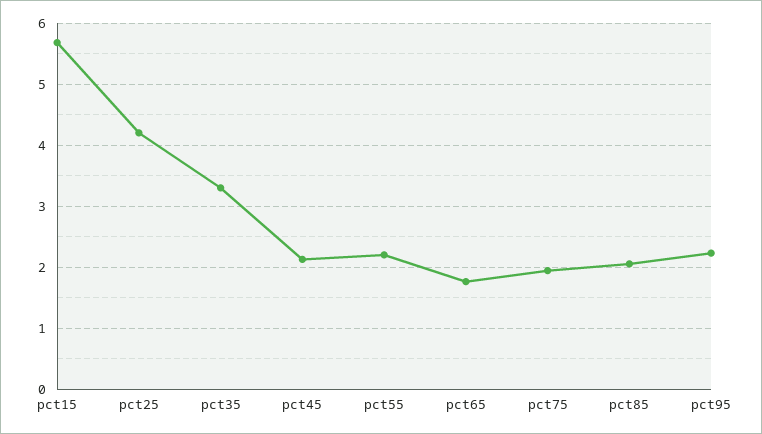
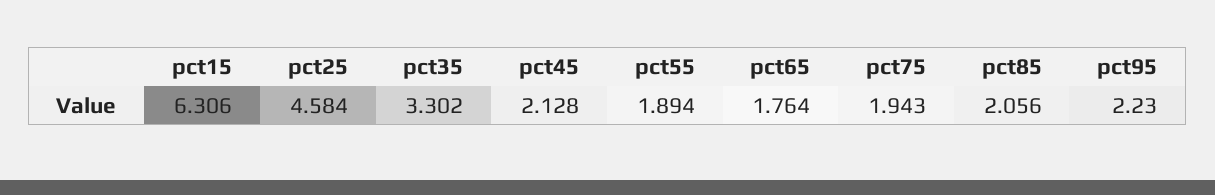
pct15: 5.7 -> 6.306
pct25: 4.2 -> 4.584
pct55: 2.2 -> 1.894

